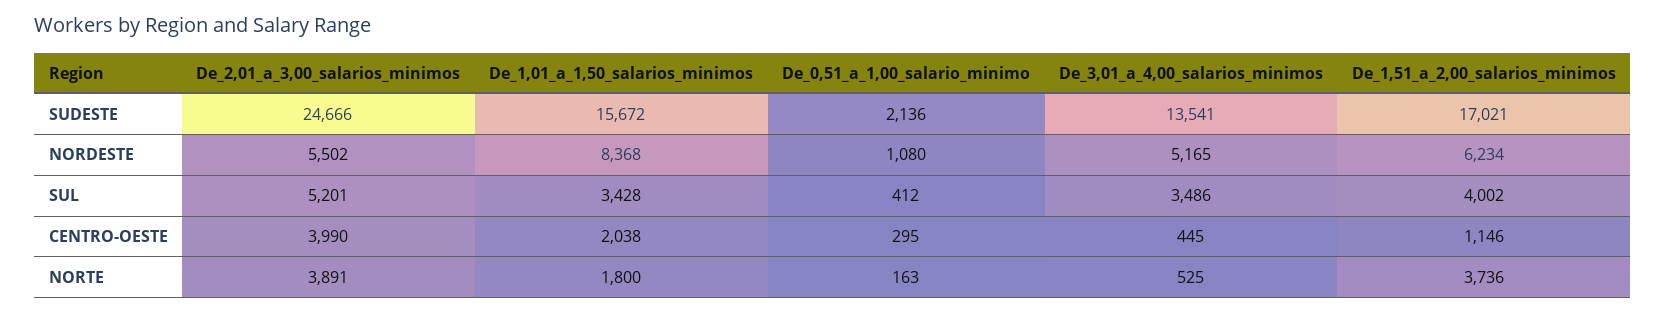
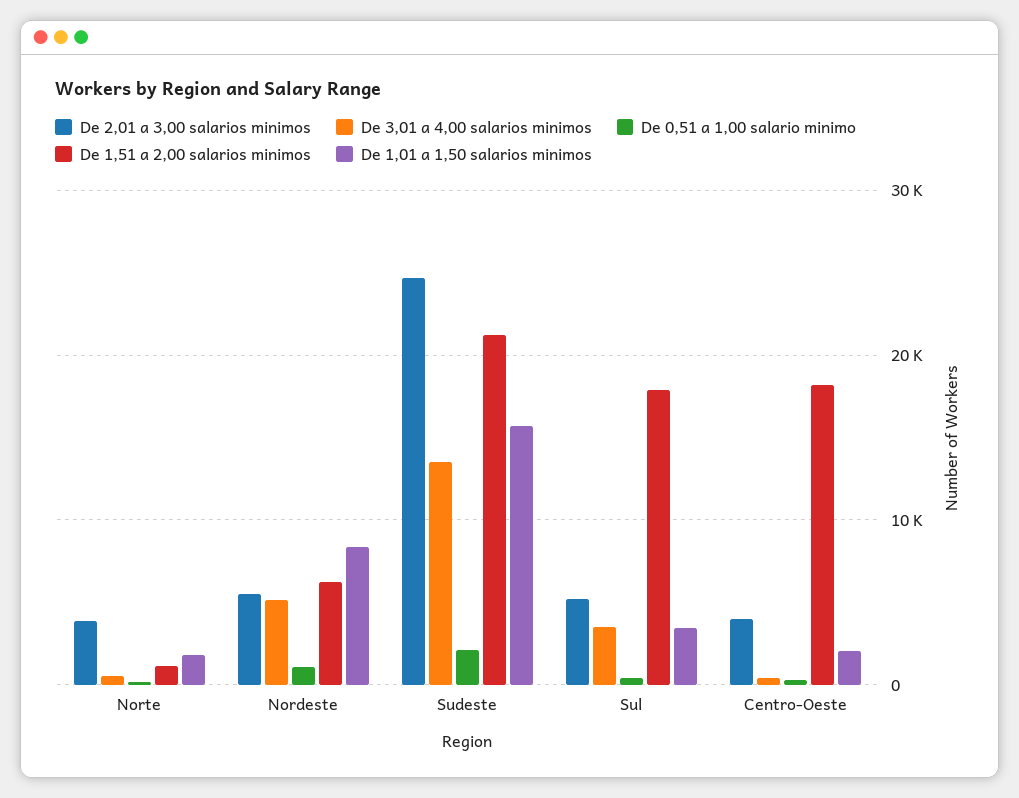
De_1,51_a_2,00_salarios_minimos, SUDESTE: 17021 -> 21000
De_1,51_a_2,00_salarios_minimos, SUL: 4002 -> 18000
De_1,51_a_2,00_salarios_minimos, CENTRO-OESTE: 1146 -> 18000
De_1,51_a_2,00_salarios_minimos, NORTE: 3736 -> 1000

